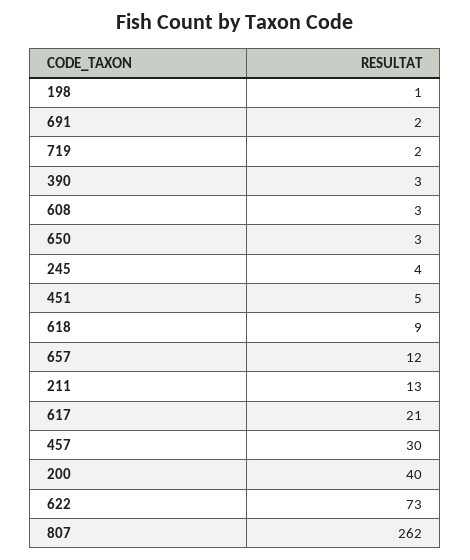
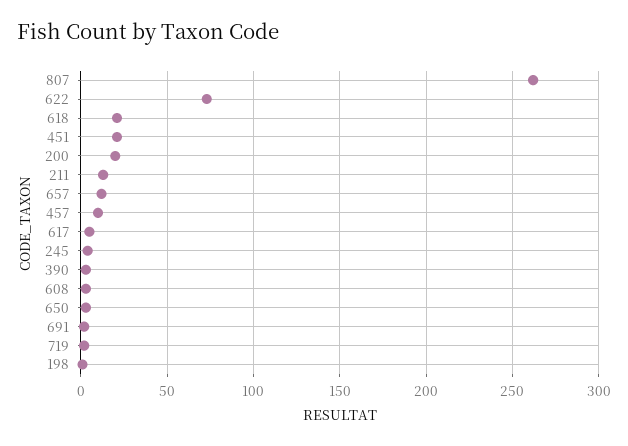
451: 5 -> 20
618: 9 -> 20
617: 21 -> 5
457: 30 -> 10
200: 40 -> 20

